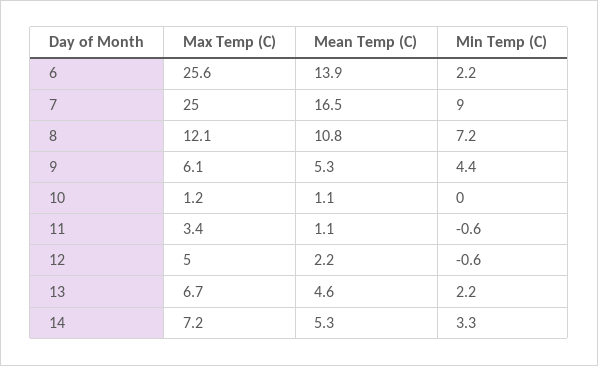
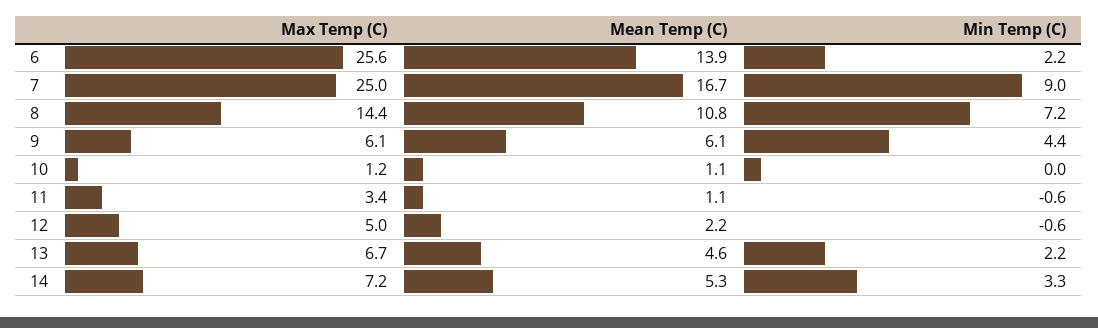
Mean Temp (C), 7: 16.5 -> 16.7
Max Temp (C), 8: 12.1 -> 14.4
Mean Temp (C), 9: 5.3 -> 6.1

